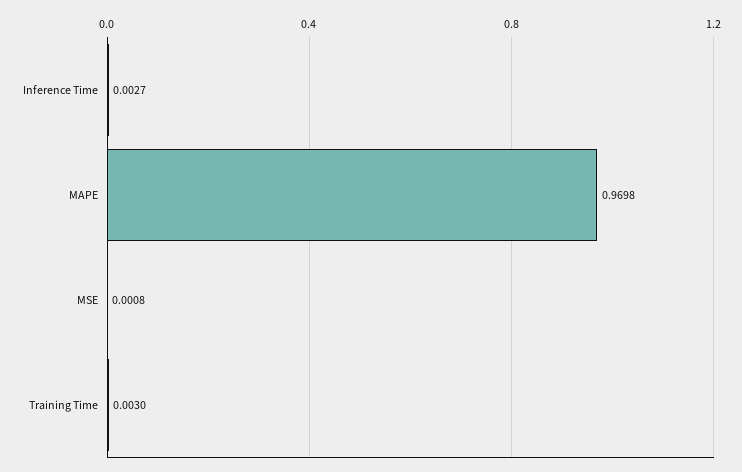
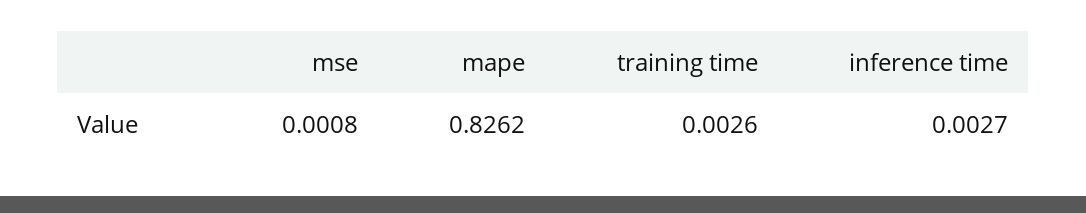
MAPE: 0.9698 -> 0.8262
Training Time: 0.003 -> 0.0026

